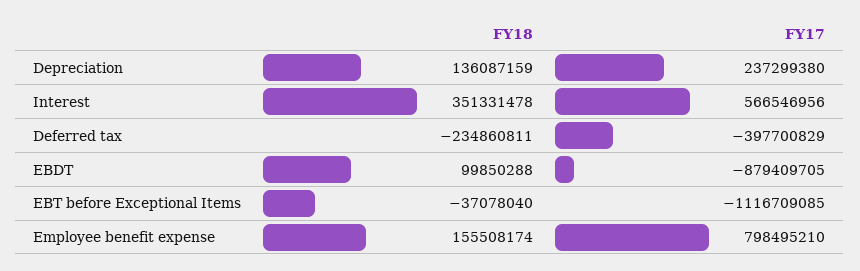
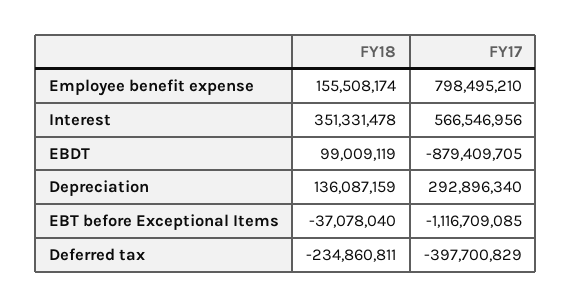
FY17, Depreciation: 237299380 -> 292896340
FY18, EBDT: 99850288 -> 99009119

